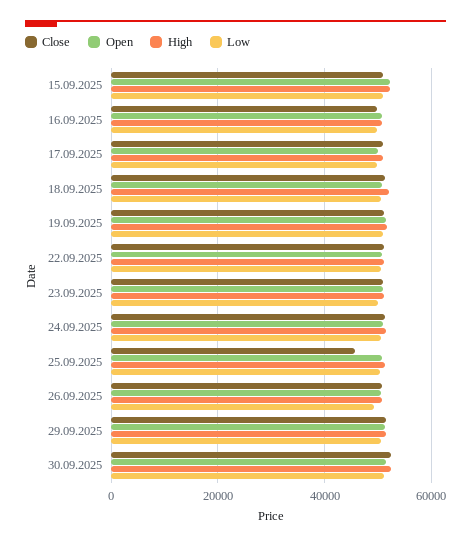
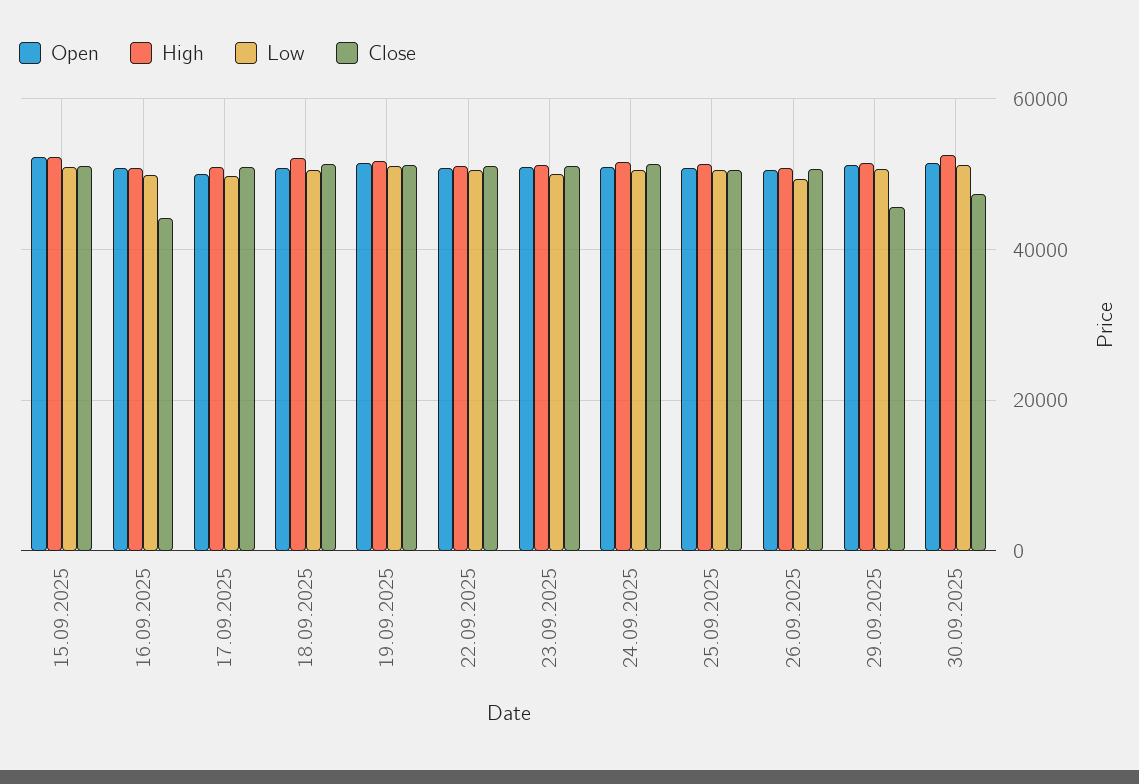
Close, 16.09.2025: 50000 -> 44000
Close, 25.09.2025: 46000 -> 50000
Close, 29.09.2025: 52000 -> 46000
Close, 30.09.2025: 52000 -> 48000

